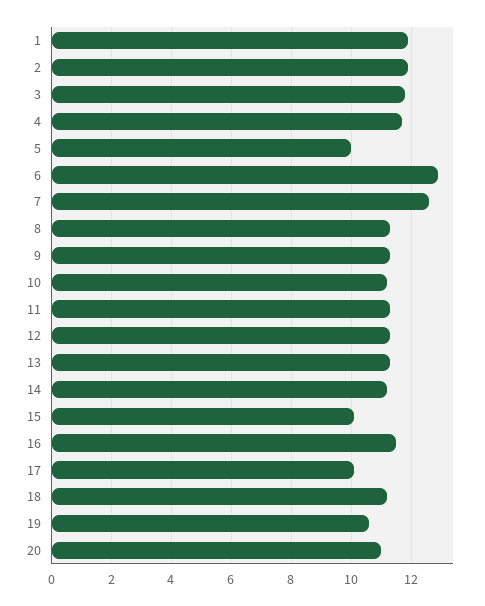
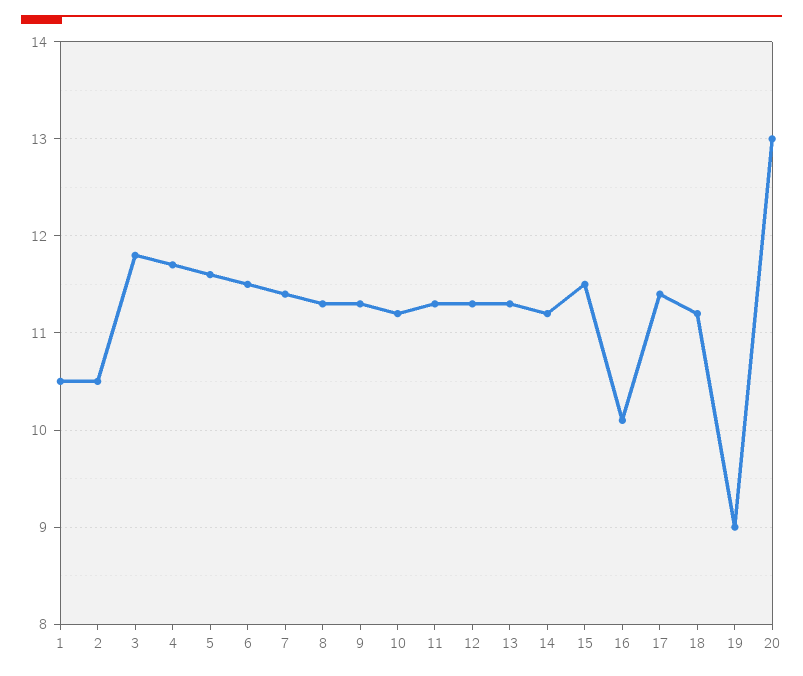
1: 12 -> 10.5
2: 12 -> 10.5
5: 10 -> 11.6
6: 13 -> 11.5
7: 12.5 -> 11.4
15: 10 -> 11.5
16: 11.5 -> 10.1
17: 10 -> 11.4
19: 10.5 -> 9
20: 11 -> 13

